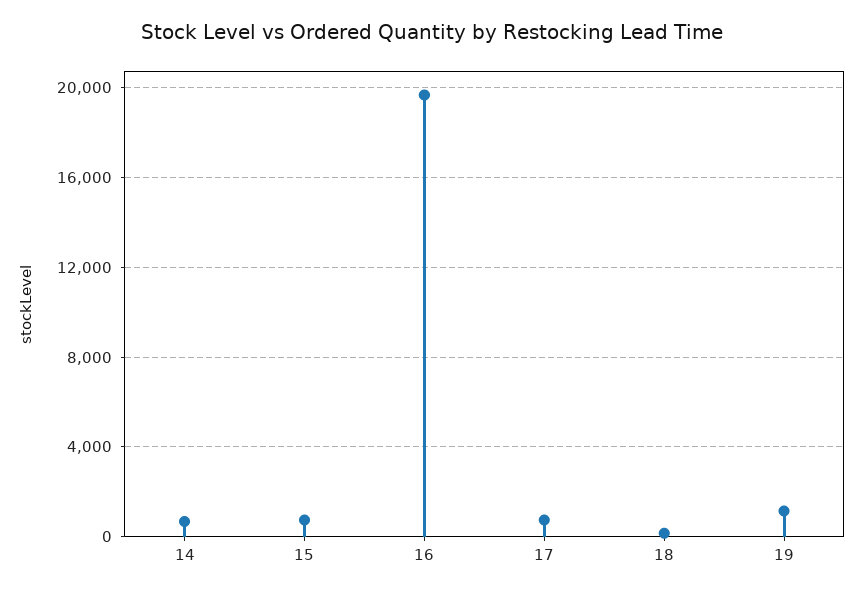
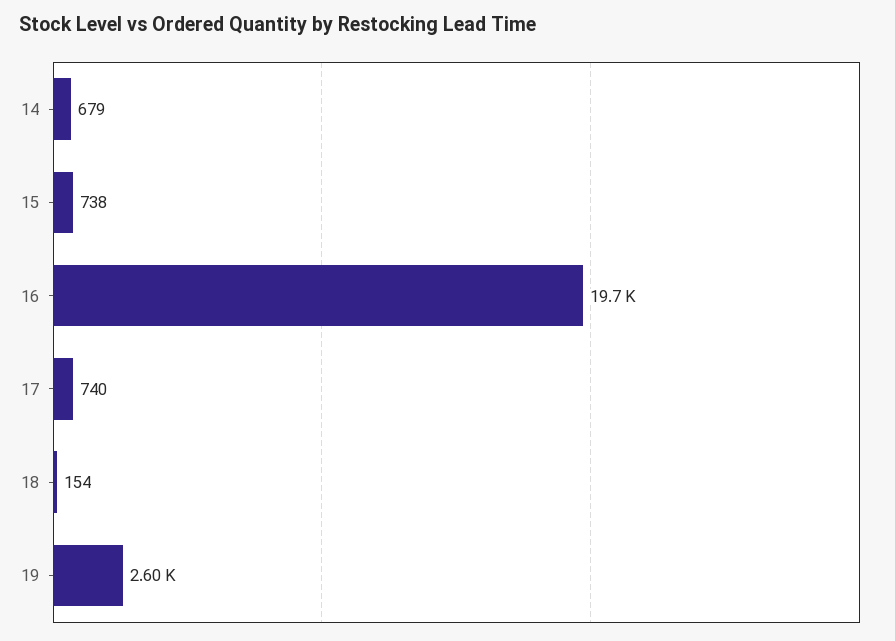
19: 1000 -> 2600

